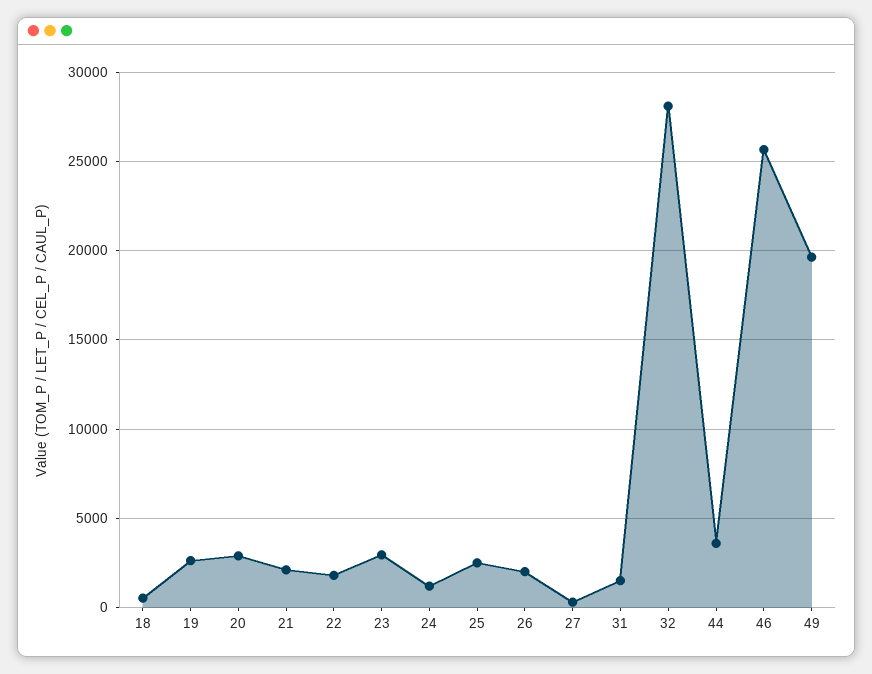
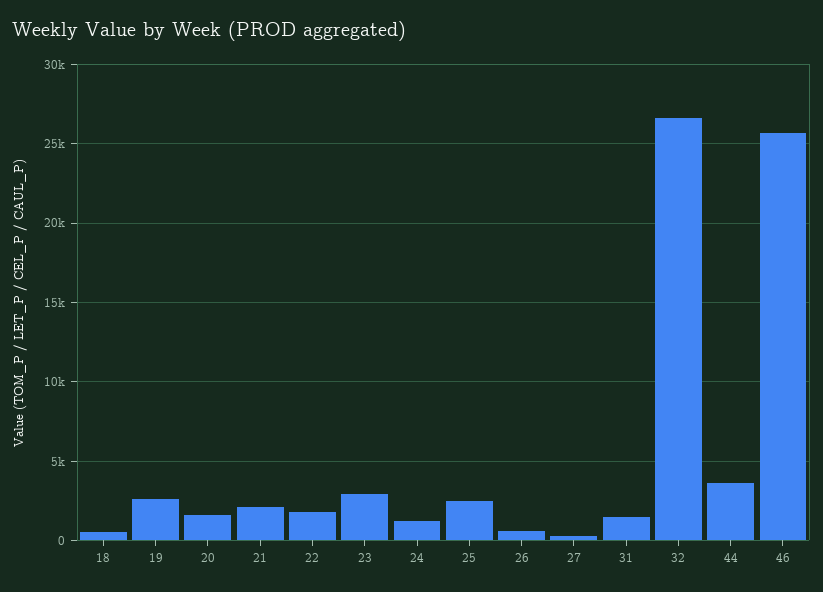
20: 3000 -> 1500
26: 2000 -> 500
32: 28000 -> 26500
49: 19500 -> none

